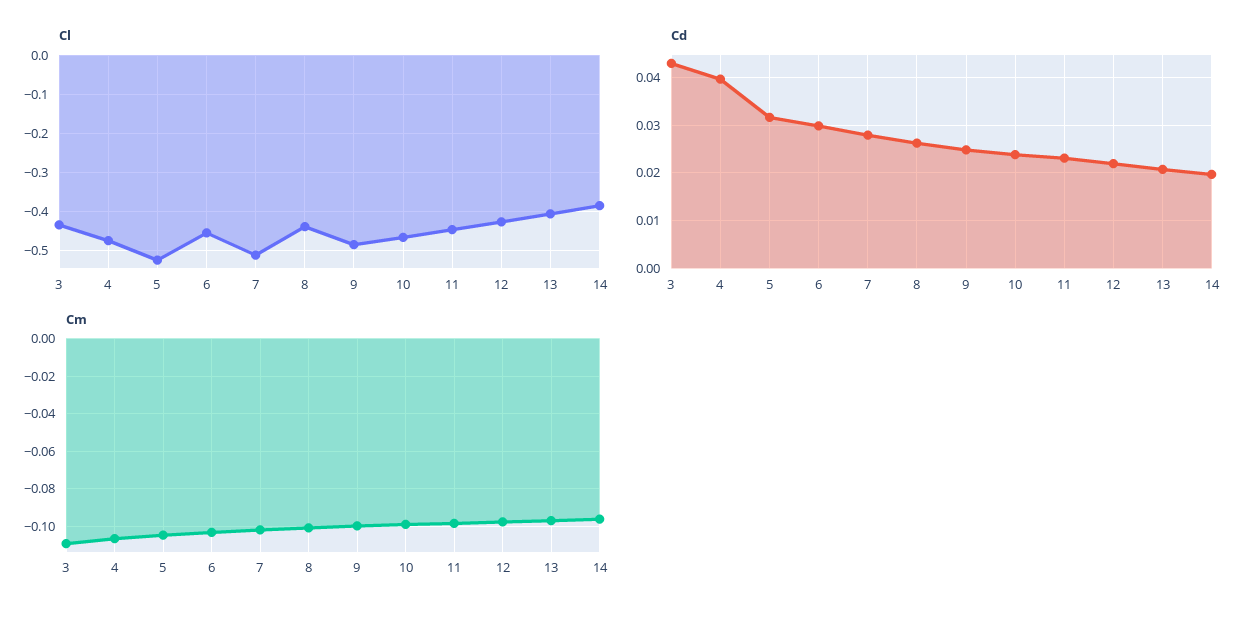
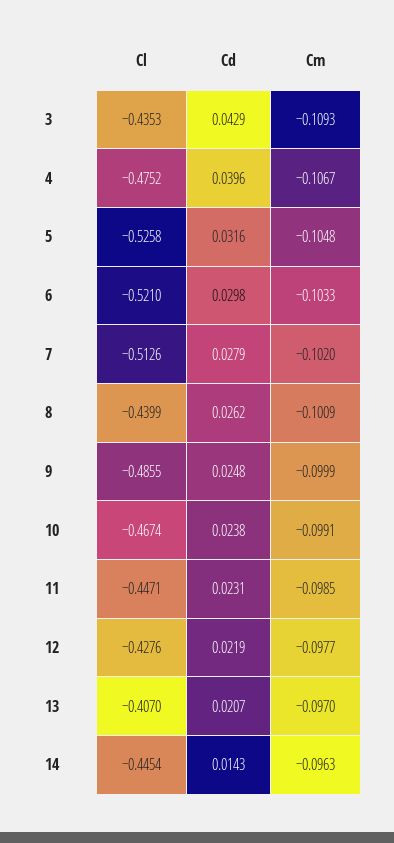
Cl, 6: -0.46 -> -0.521
Cl, 14: -0.38 -> -0.4454
Cd, 14: 0.02 -> 0.0143

